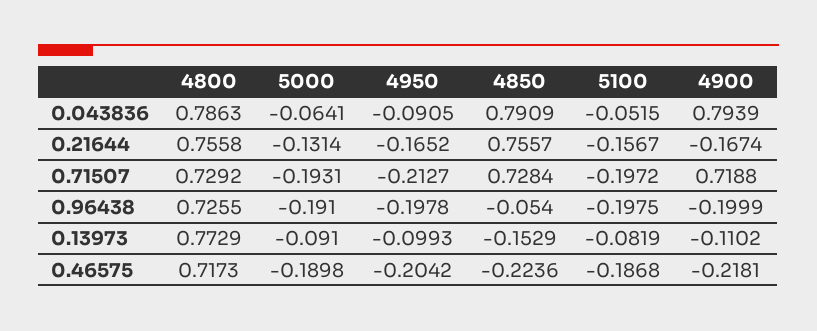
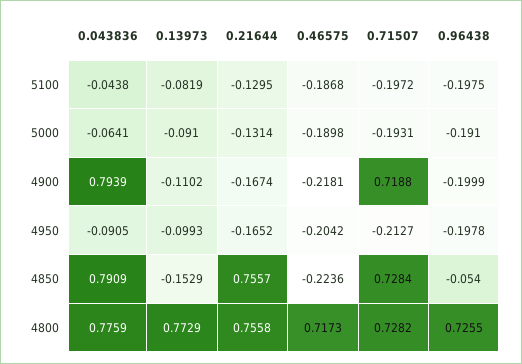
4800, 0.043836: 0.7863 -> 0.7759
5100, 0.043836: -0.0515 -> -0.0438
5100, 0.21644: -0.1567 -> -0.1295
4800, 0.71507: 0.7292 -> 0.7282

